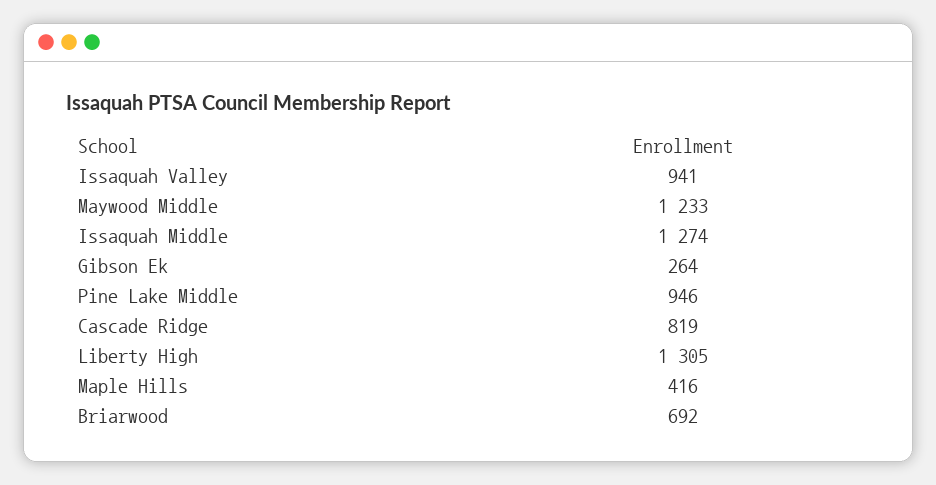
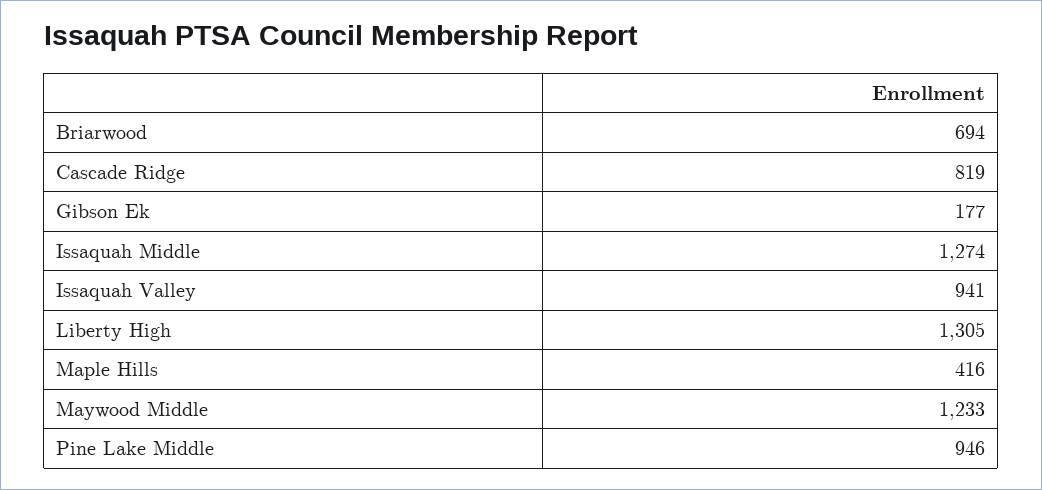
Gibson Ek: 264 -> 177
Briarwood: 692 -> 694

